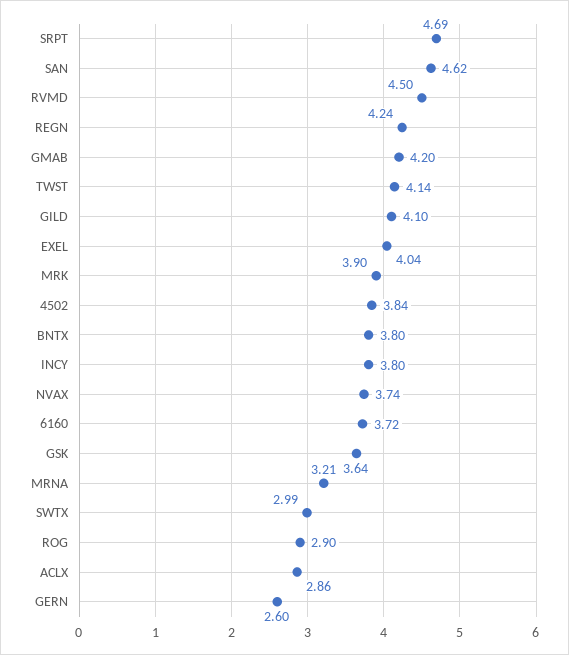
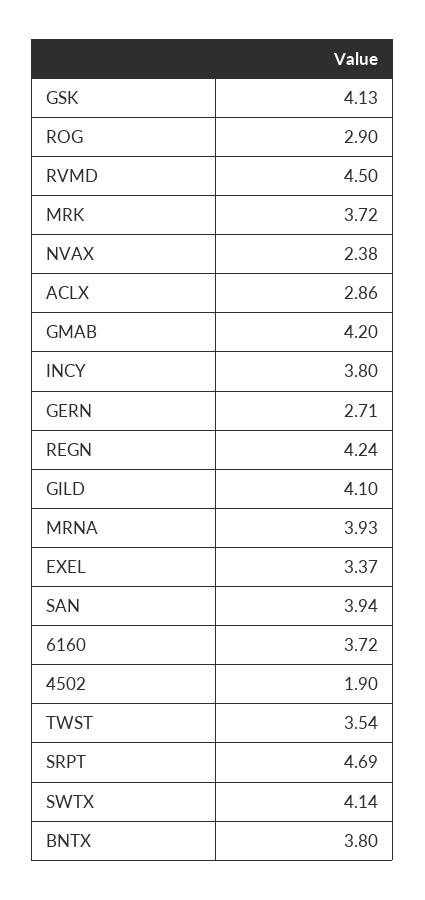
SAN: 4.62 -> 3.94
TWST: 4.14 -> 3.54
EXEL: 4.04 -> 3.37
MRK: 3.9 -> 3.72
4502: 3.84 -> 1.9
NVAX: 3.74 -> 2.38
GSK: 3.64 -> 4.13
MRNA: 3.21 -> 3.93
SWTX: 2.99 -> 4.14
GERN: 2.6 -> 2.71

